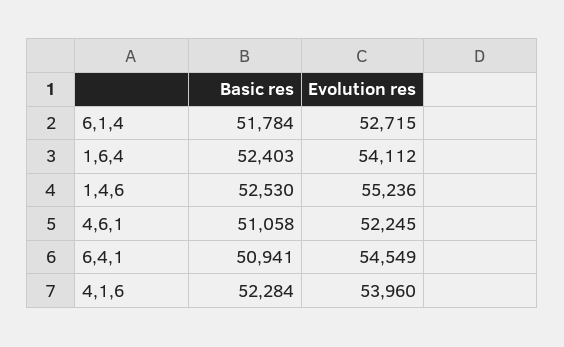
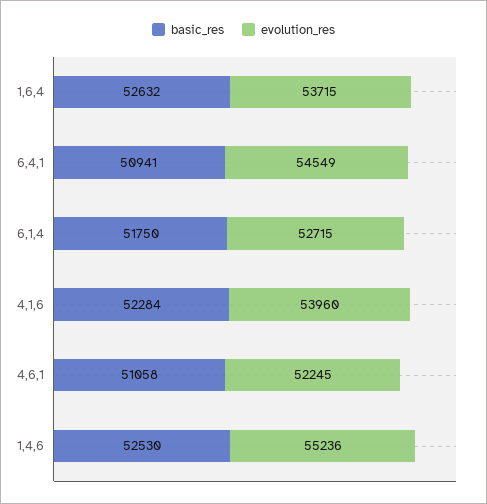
Basic res, 6,1,4: 51784 -> 51750
Basic res, 1,6,4: 52403 -> 52632
Evolution res, 1,6,4: 54112 -> 53715

